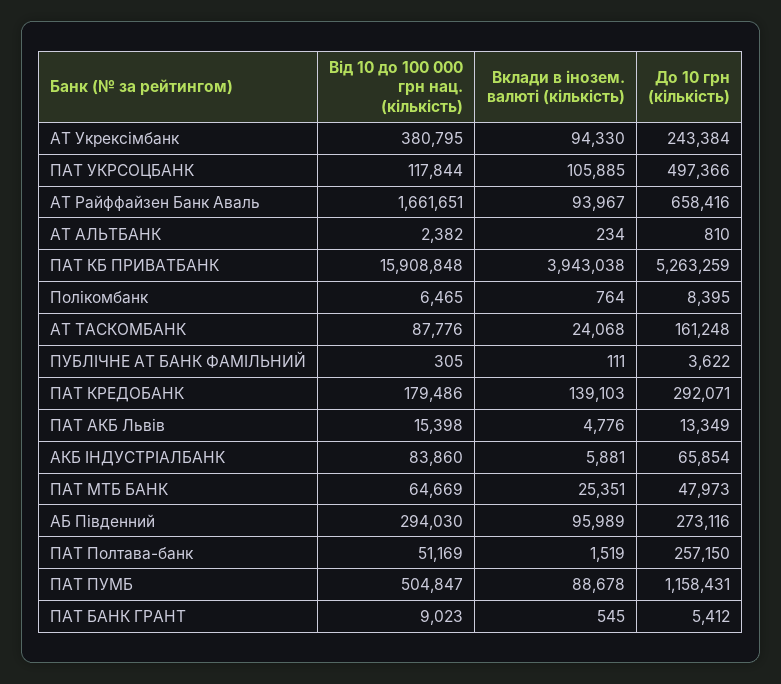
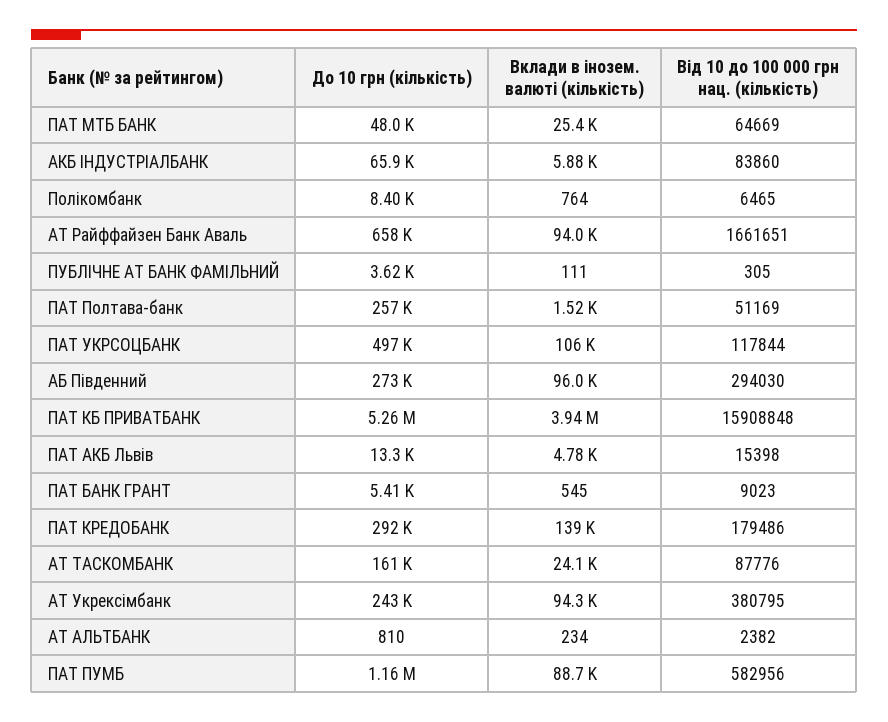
Від 10 до 100 000 грн нац. (кількість), ПАТ ПУМБ: 504847 -> 582956

